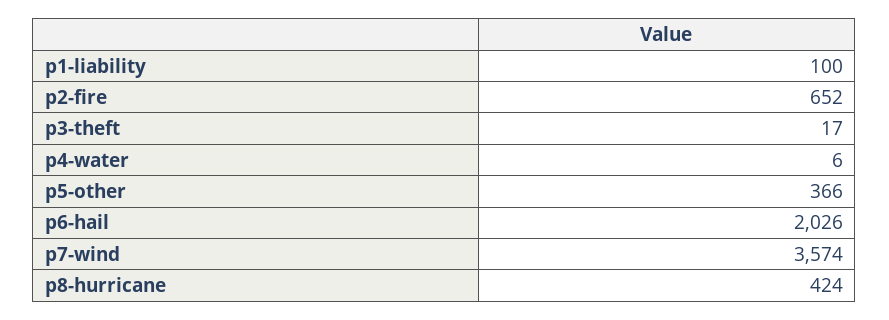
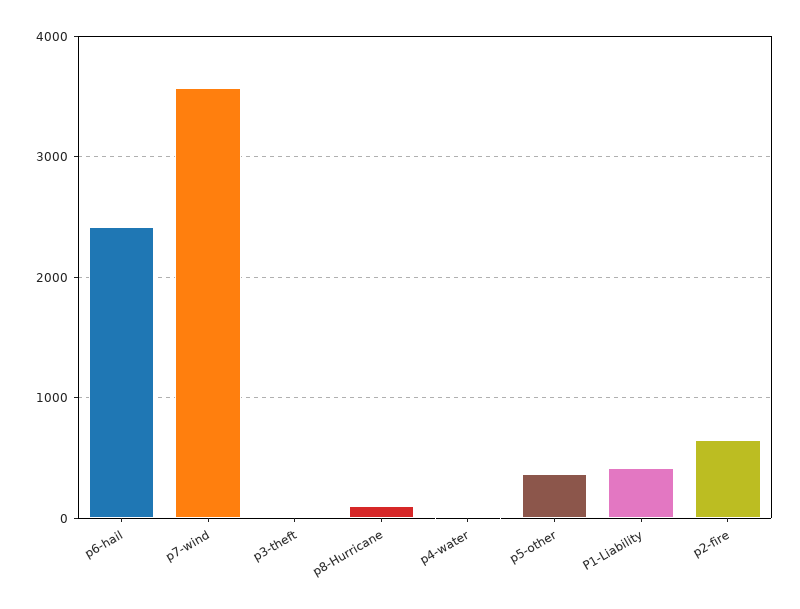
p1-liability: 100 -> 400
p6-hail: 2026 -> 2400
p8-hurricane: 424 -> 100

